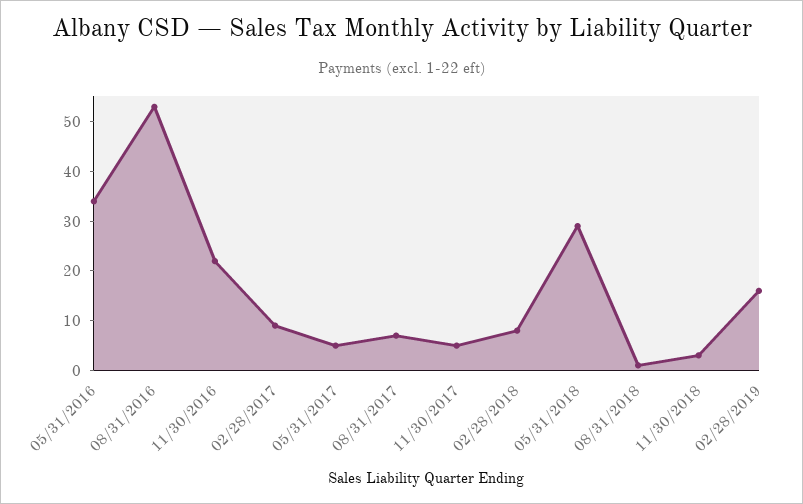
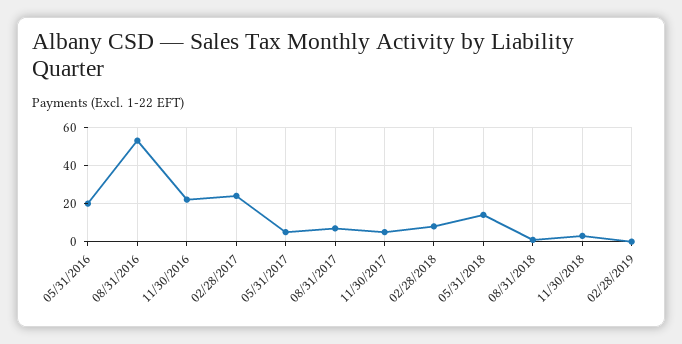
05/31/2016: 35 -> 20
02/28/2017: 10 -> 25
05/31/2018: 30 -> 15
02/28/2019: 15 -> 0

